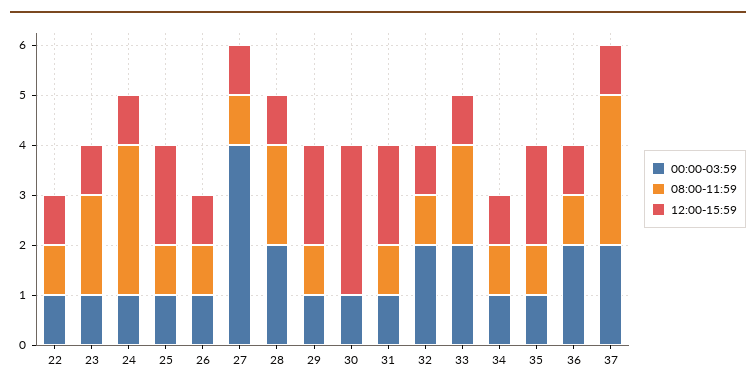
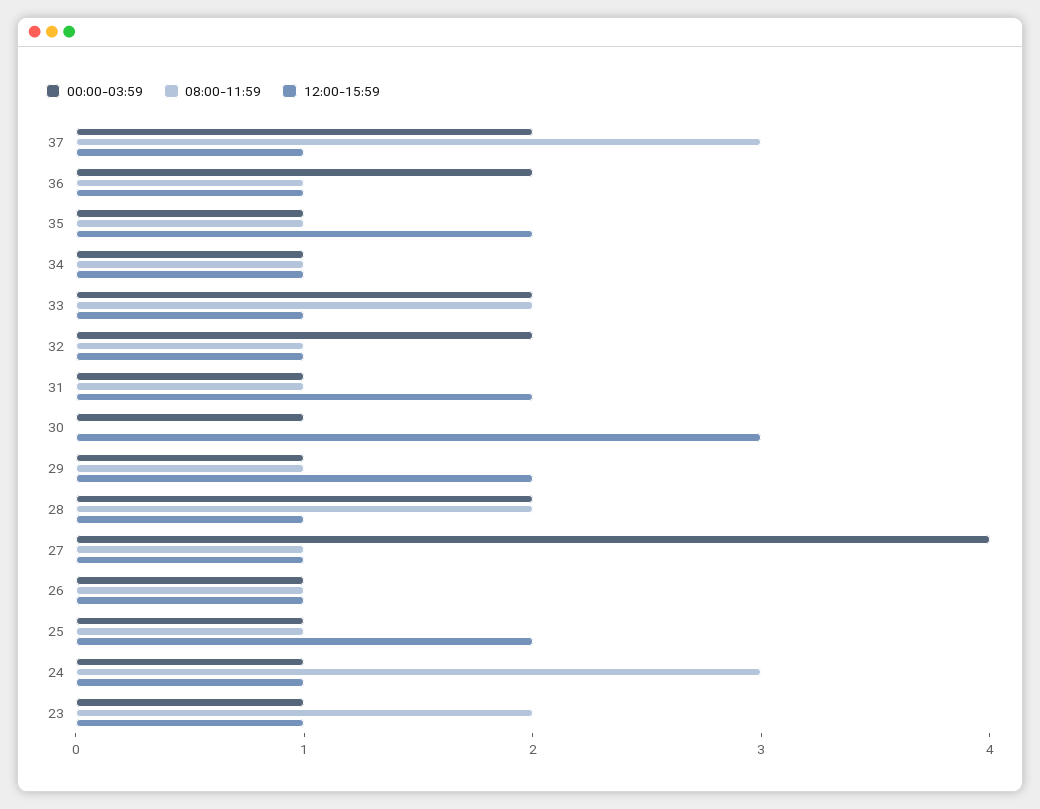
00:00-03:59, 22: 1 -> none
08:00-11:59, 22: 1 -> none
12:00-15:59, 22: 1 -> none

